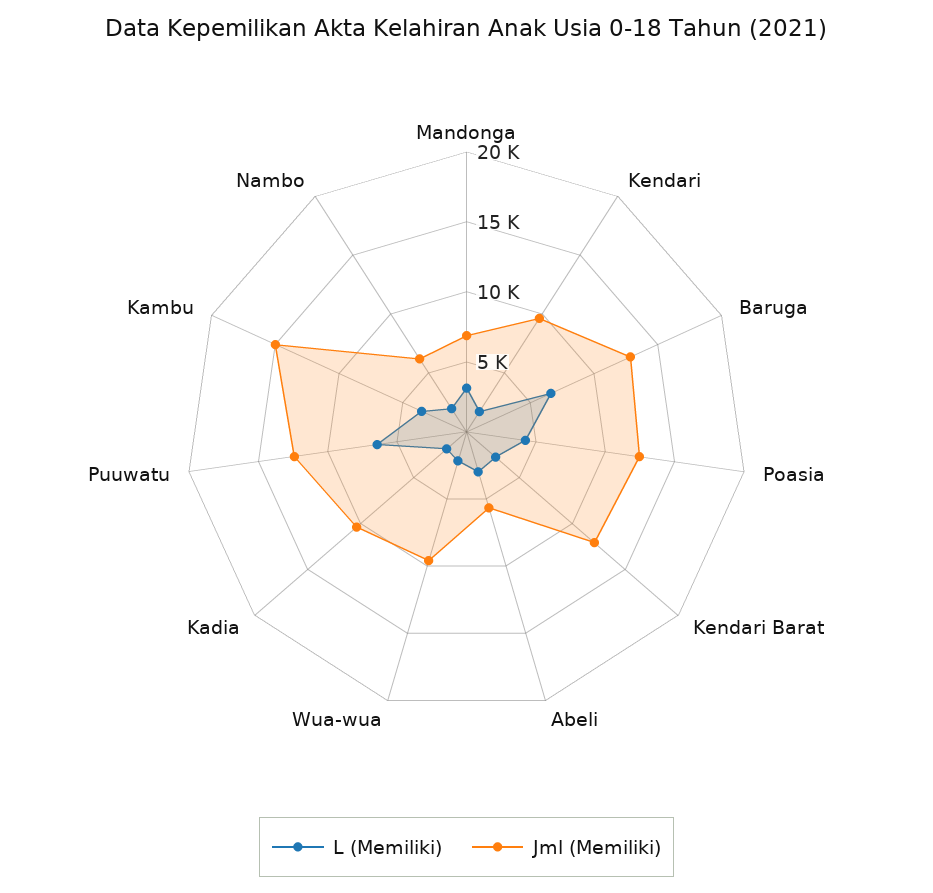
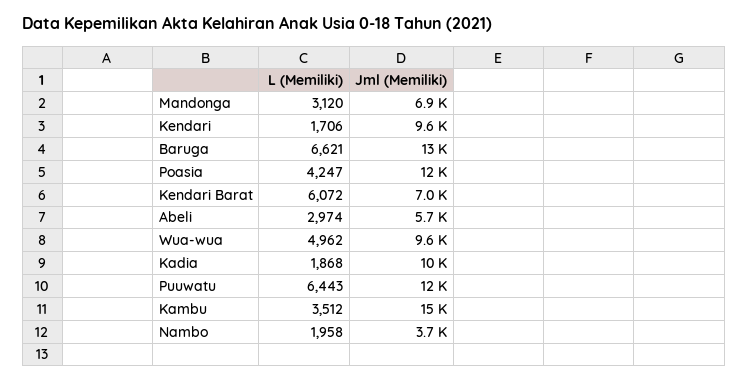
L (Memiliki), Kendari Barat: 3000 -> 6072
Jml (Memiliki), Kendari Barat: 12000 -> 7000
L (Memiliki), Wua-wua: 2000 -> 4962
Jml (Memiliki), Nambo: 6000 -> 3700

